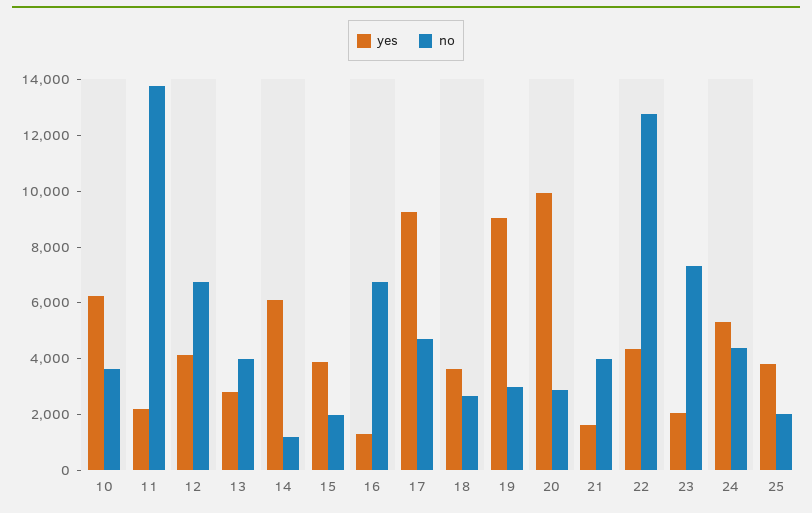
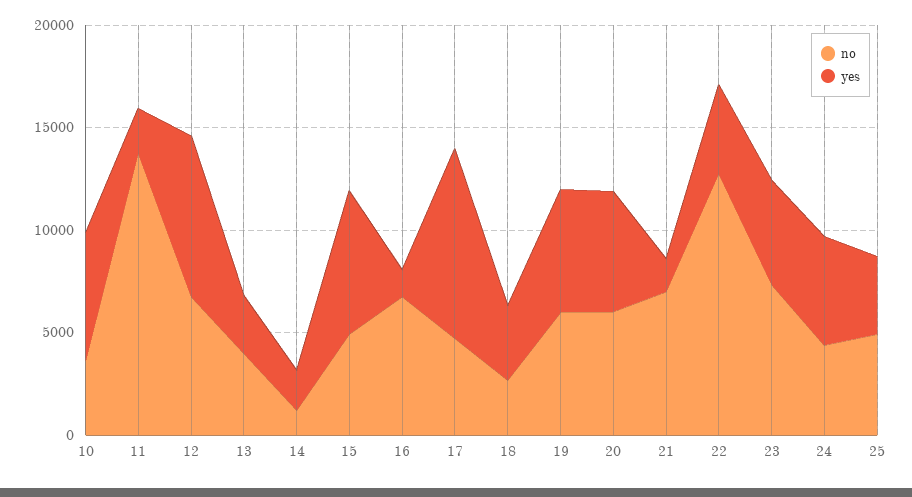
yes, 12: 4000 -> 8000
yes, 14: 6000 -> 2000
yes, 15: 4000 -> 7000
no, 15: 2000 -> 5000
yes, 19: 9000 -> 6000
no, 19: 3000 -> 6000
yes, 20: 10000 -> 6000
no, 20: 3000 -> 6000
no, 21: 4000 -> 7000
yes, 23: 2000 -> 5000
no, 25: 2000 -> 5000

